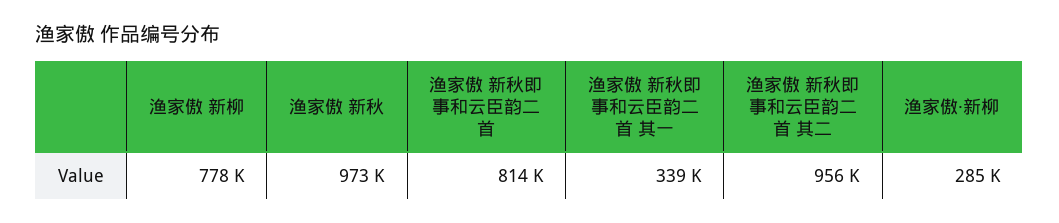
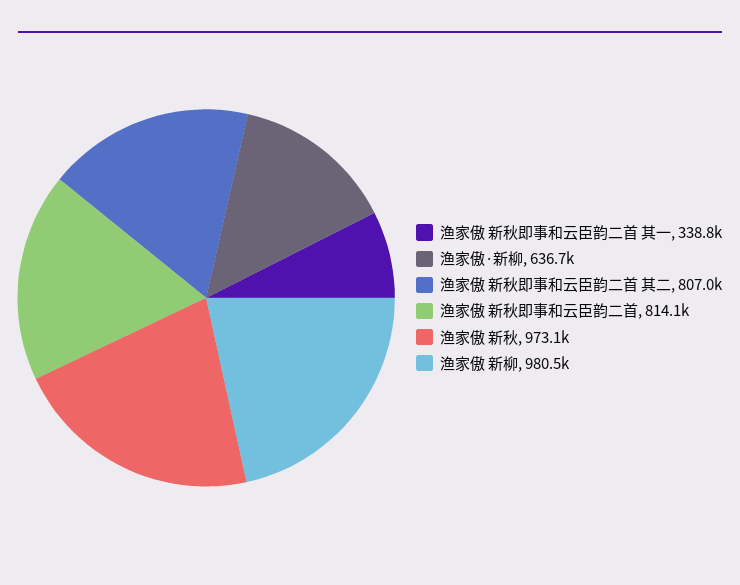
渔家傲 新柳: 778000 -> 980500
渔家傲 新秋即事和云臣韵二首 其二: 956000 -> 807000
渔家傲·新柳: 285000 -> 636700

